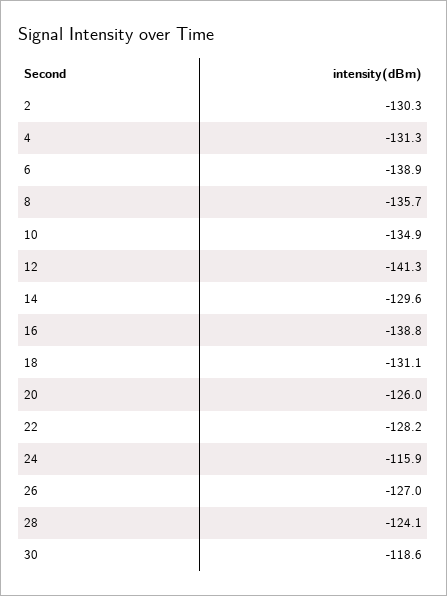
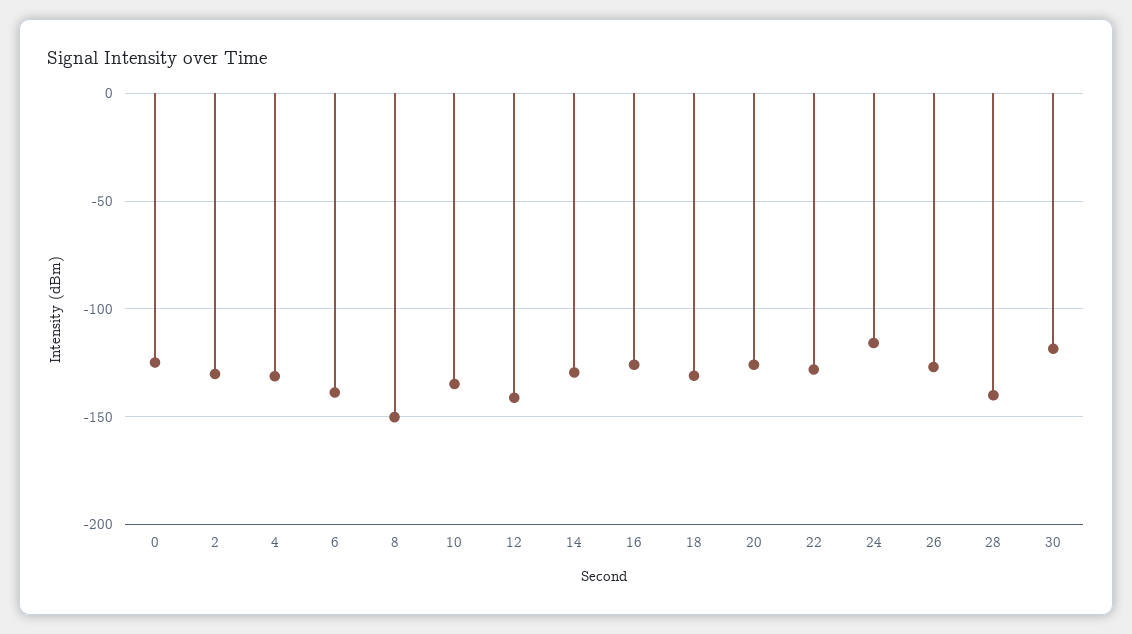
8: -135.7 -> -150
16: -138.8 -> -125
28: -124.1 -> -140
0: none -> -125

